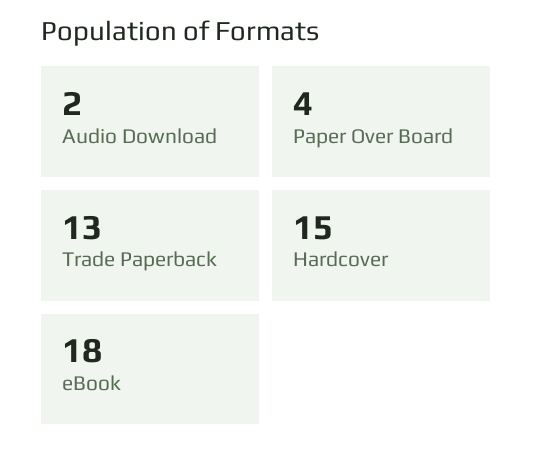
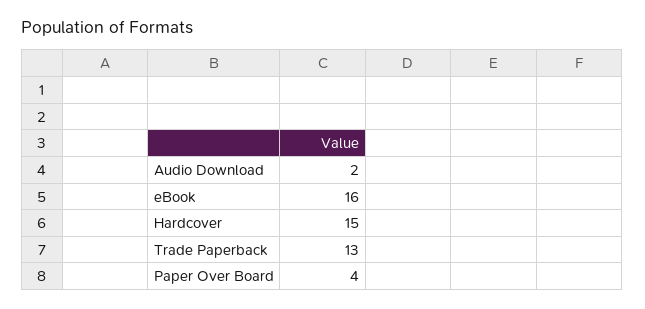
eBook: 18 -> 16

